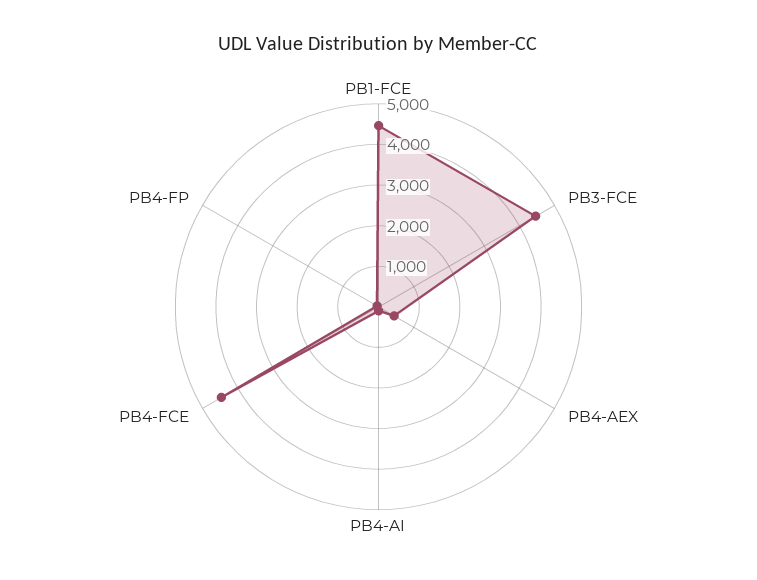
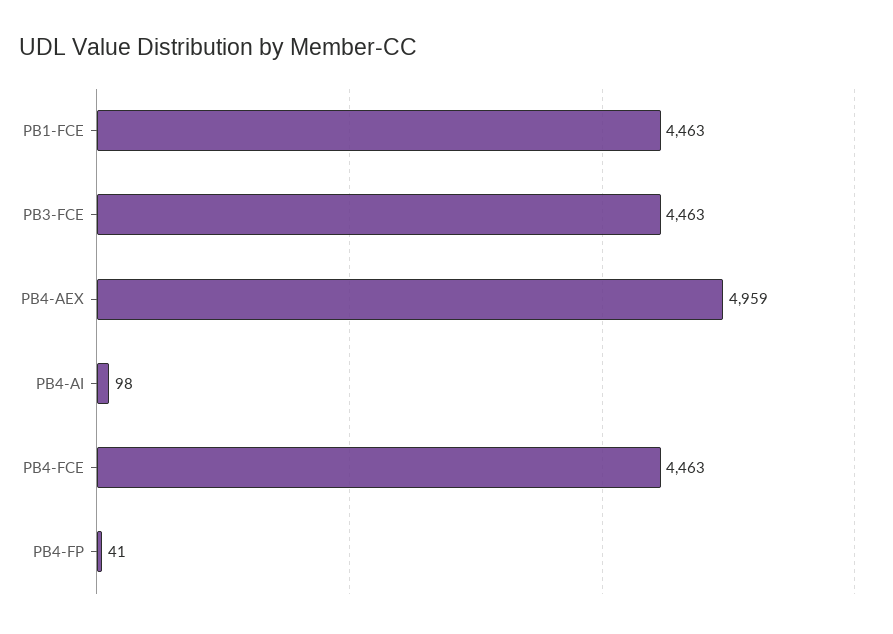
PB4-AEX: 400 -> 4959

